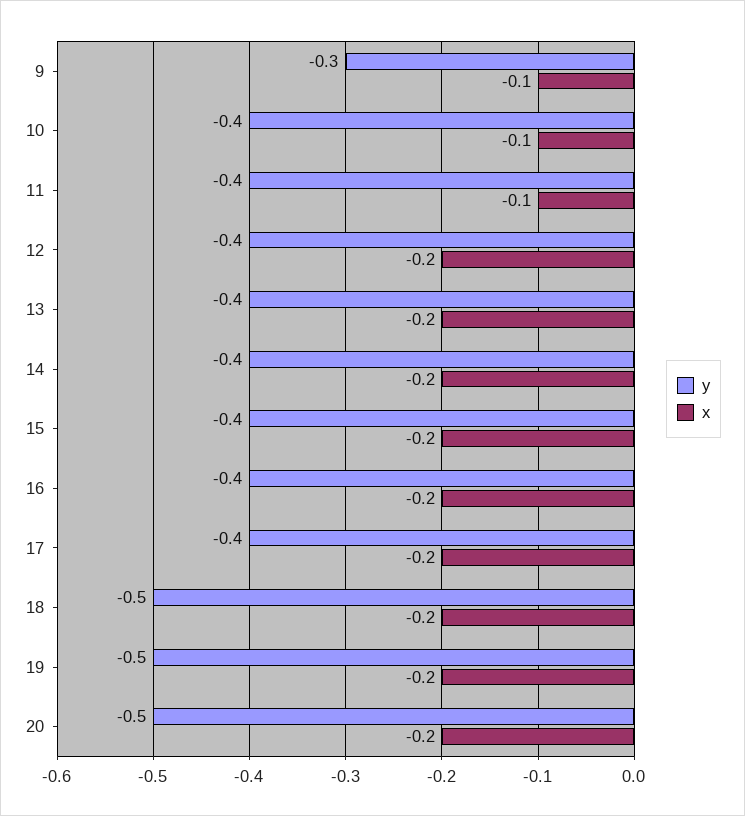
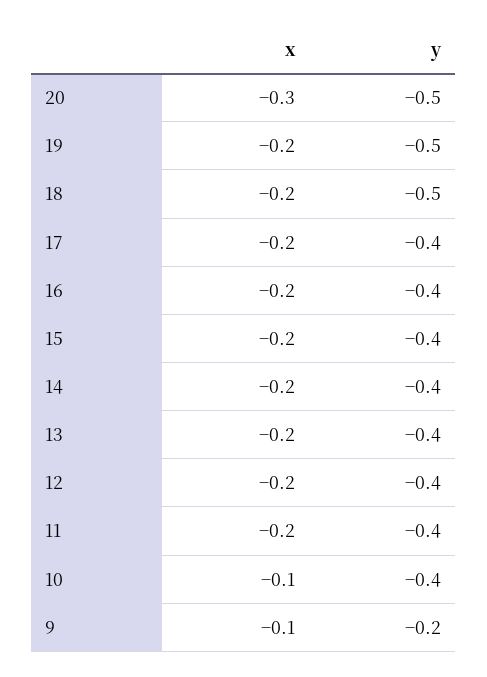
y, 9: -0.3 -> -0.2
x, 11: -0.1 -> -0.2
x, 20: -0.2 -> -0.3

